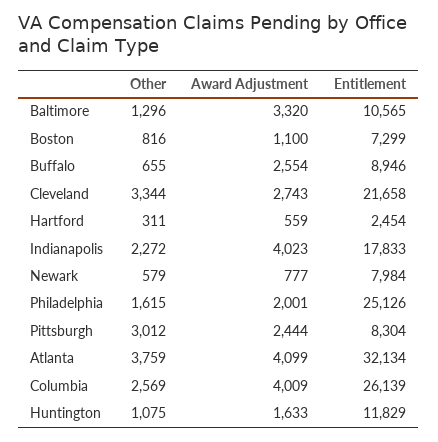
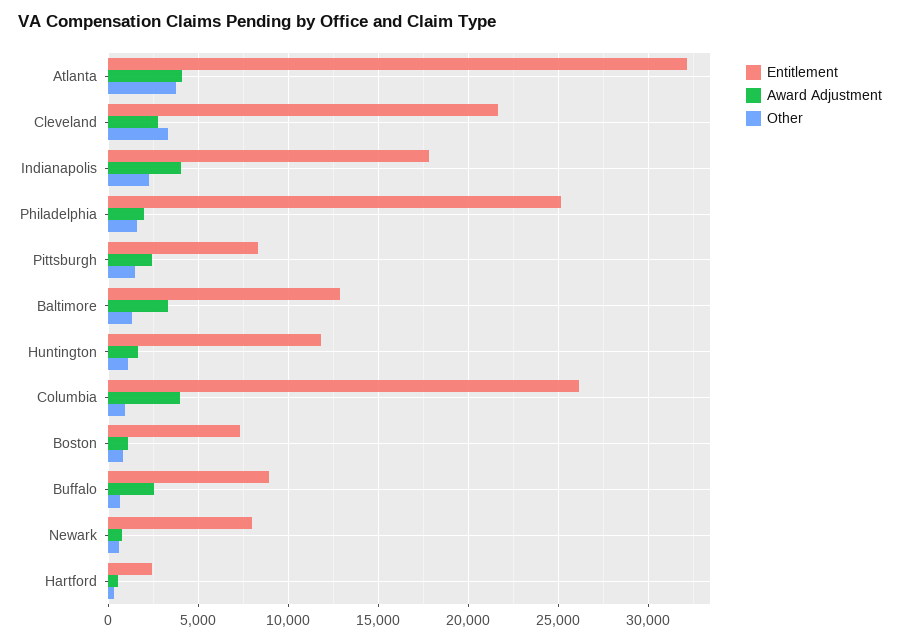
Entitlement, Baltimore: 10565 -> 13000
Other, Pittsburgh: 3012 -> 1500
Other, Columbia: 2569 -> 1000

